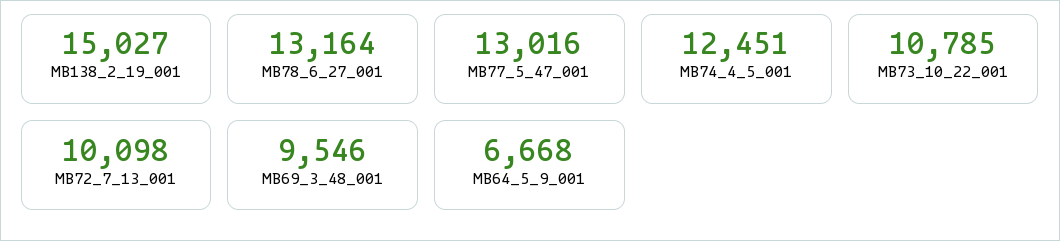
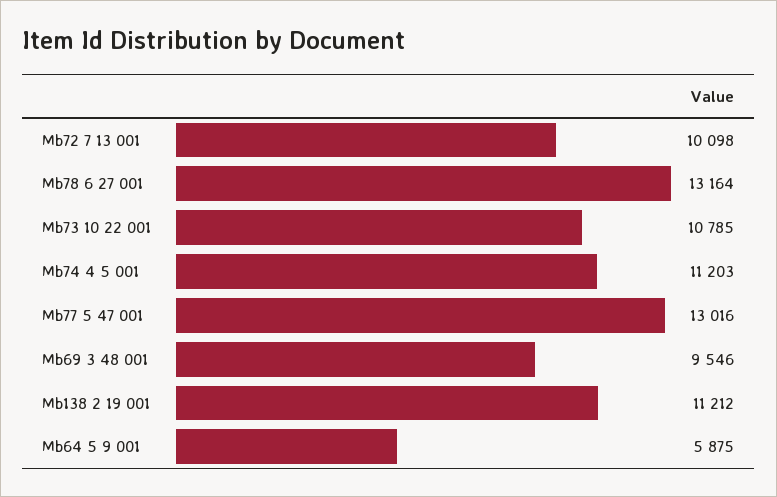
MB138_2_19_001: 15027 -> 11212
MB74_4_5_001: 12451 -> 11203
MB64_5_9_001: 6668 -> 5875

